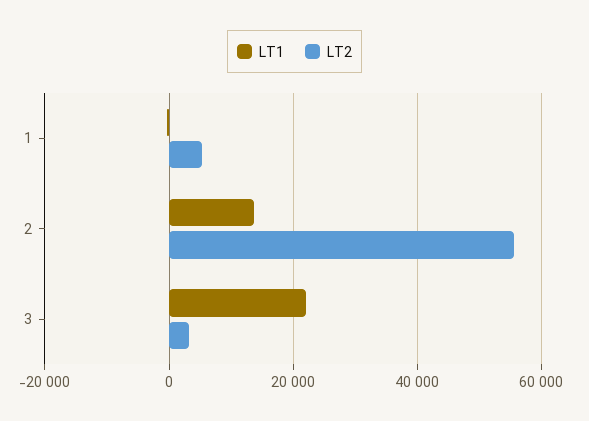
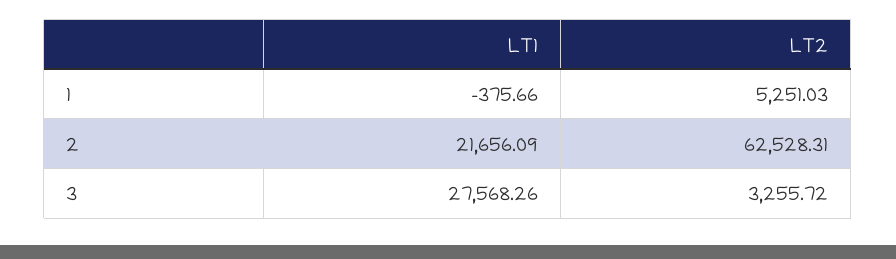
LT1, 2: 14000 -> 21656.09
LT2, 2: 56000 -> 62528.31
LT1, 3: 22000 -> 27568.26

